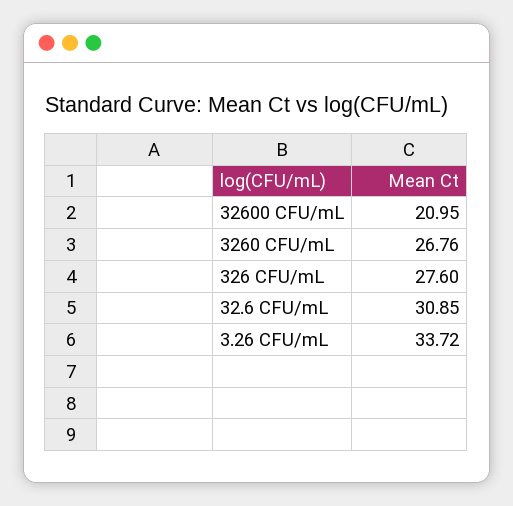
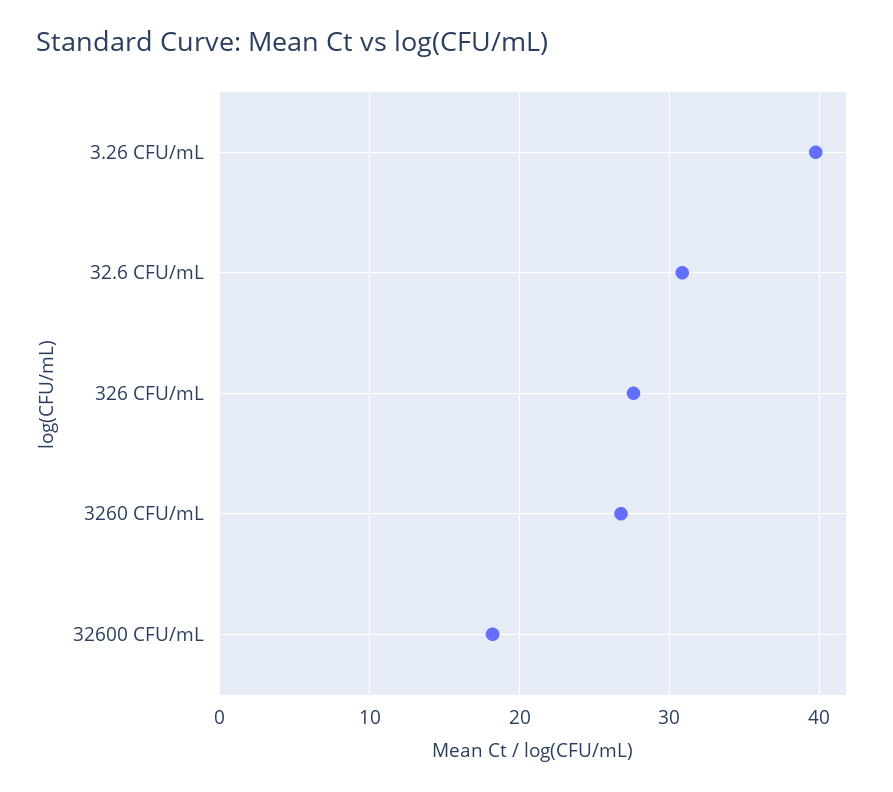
32600 CFU/mL: 20.95 -> 18
3.26 CFU/mL: 33.72 -> 40

